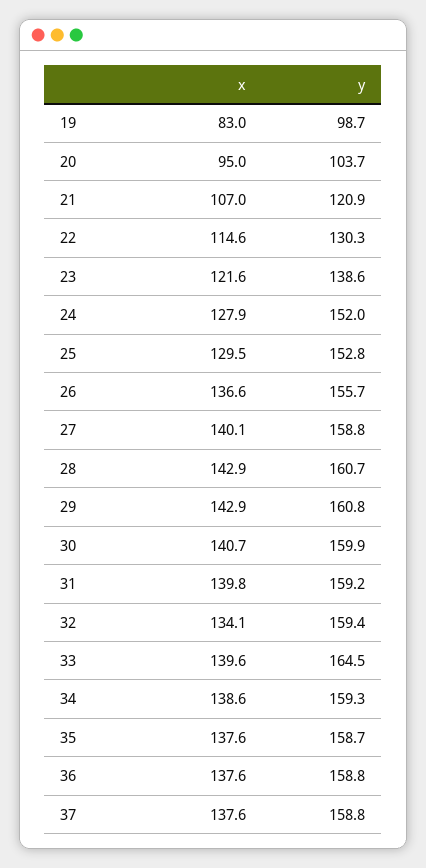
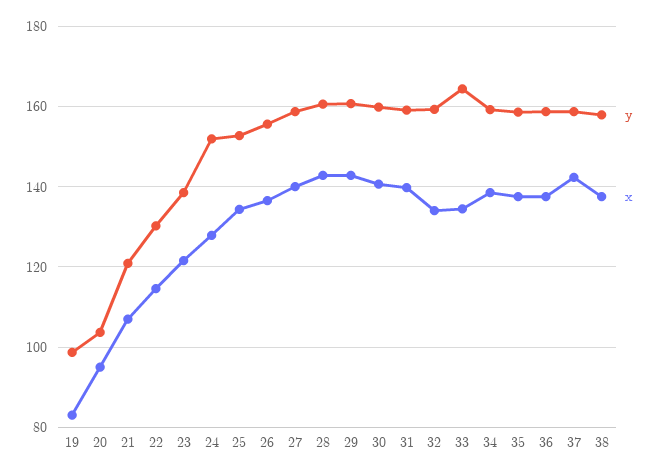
x, 25: 129.5 -> 134
x, 33: 139.6 -> 134
x, 37: 137.6 -> 142
y, 38: none -> 158
x, 38: none -> 138

